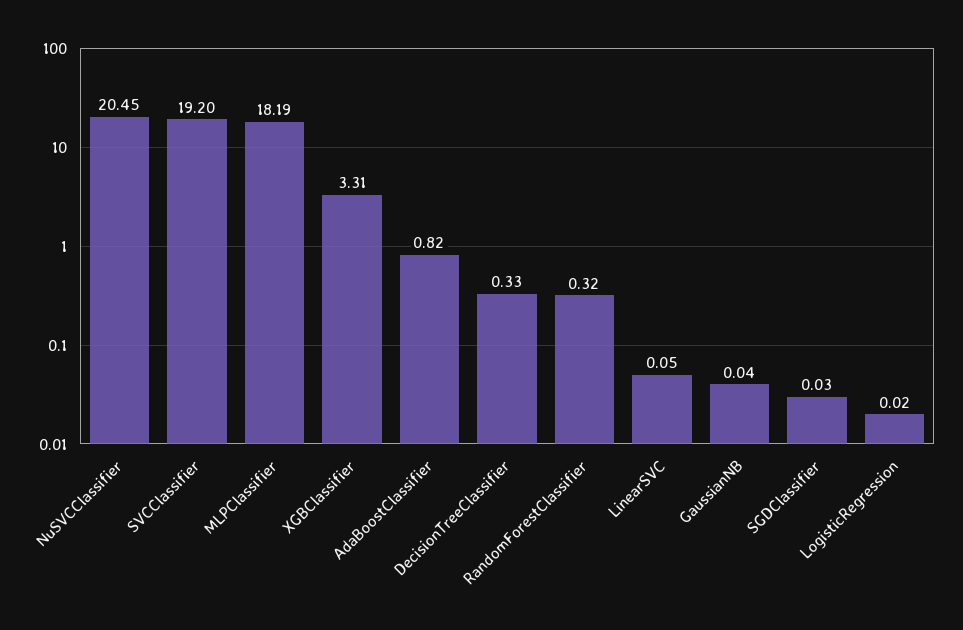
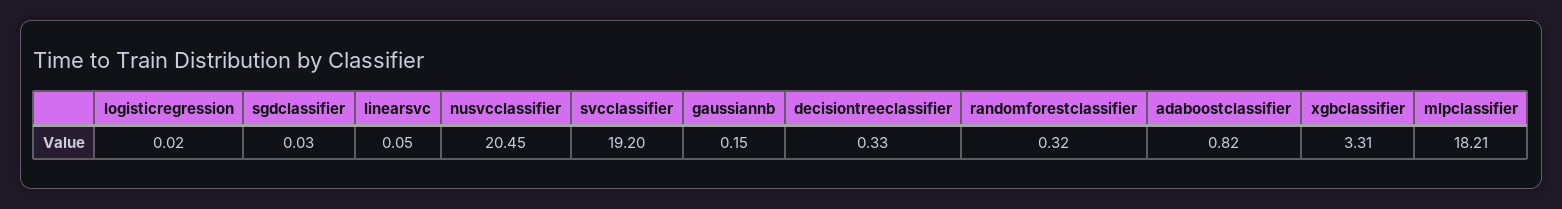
MLPClassifier: 18.19 -> 18.21
GaussianNB: 0.04 -> 0.15

